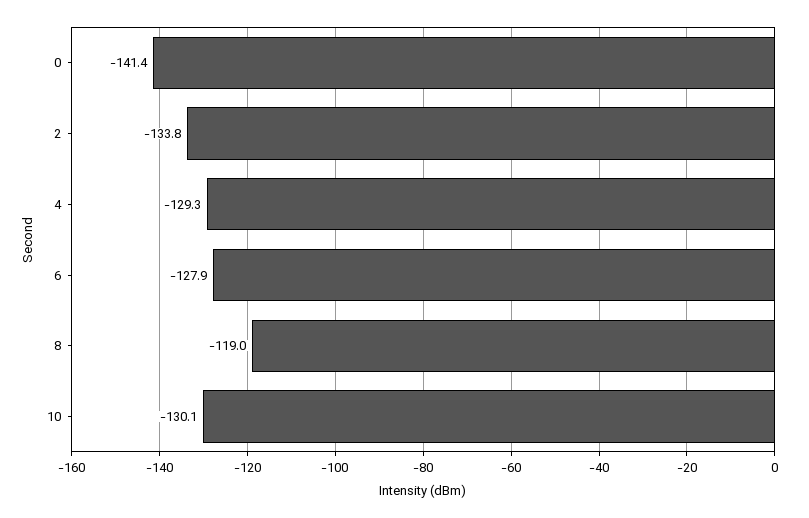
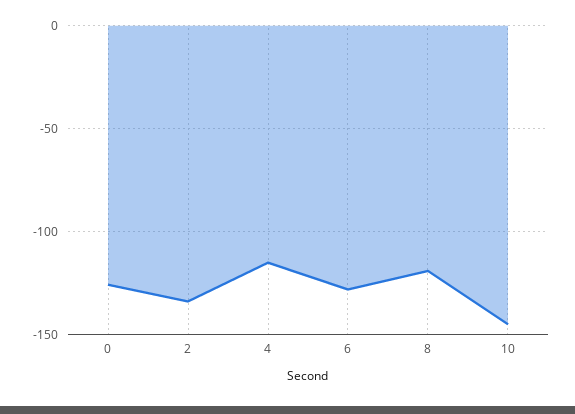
0: -141.4 -> -125
4: -129.3 -> -115
10: -130.1 -> -145

